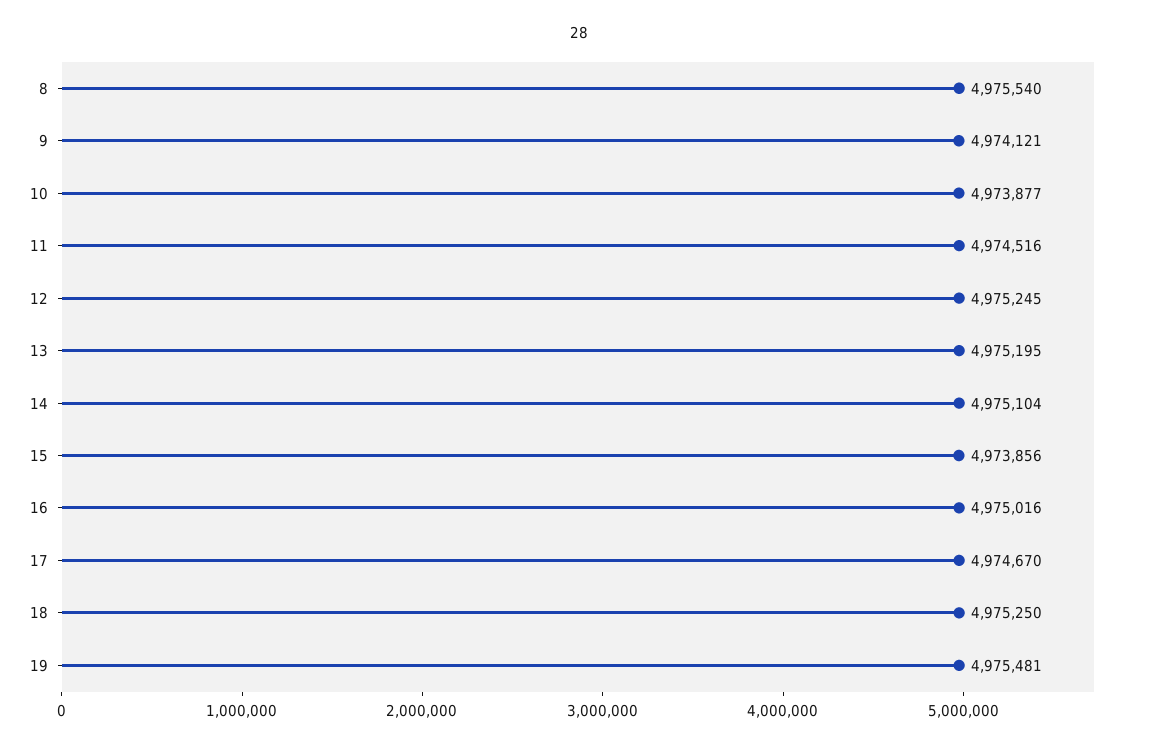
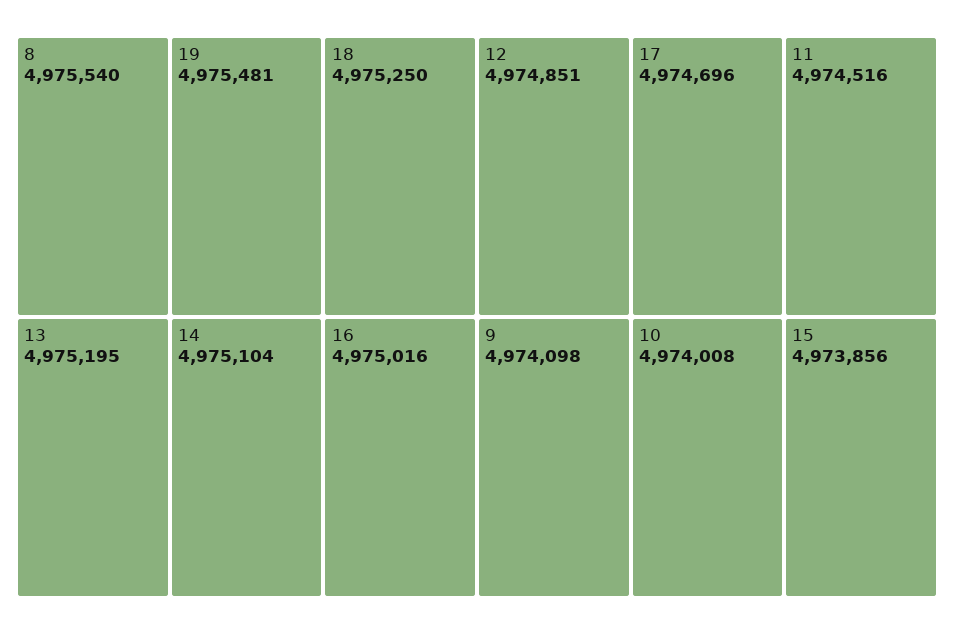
9: 4974121 -> 4974098
10: 4973877 -> 4974008
12: 4975245 -> 4974851
17: 4974670 -> 4974696

